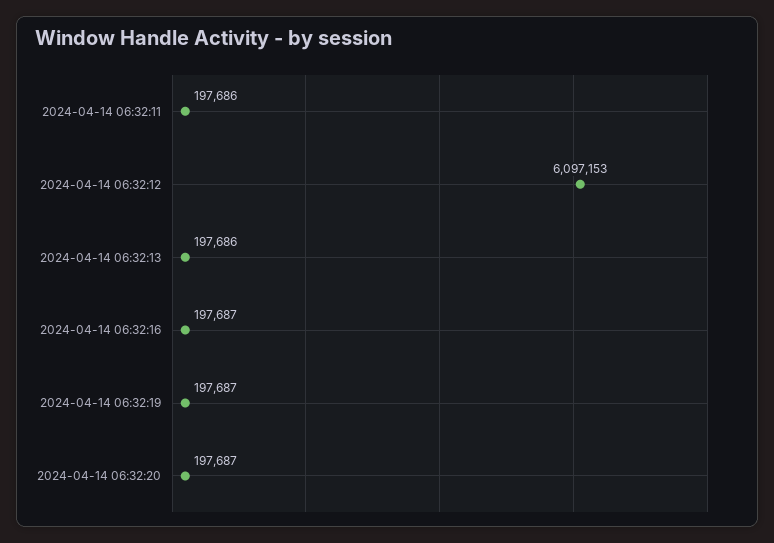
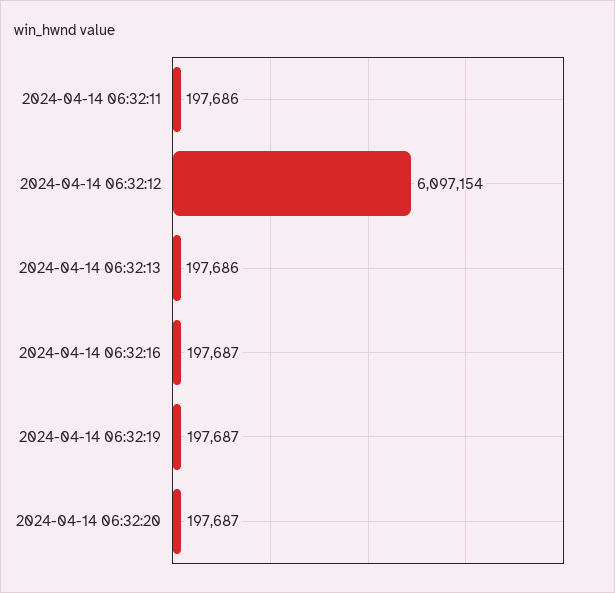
2024-04-14 06:32:12: 6097153 -> 6097154

